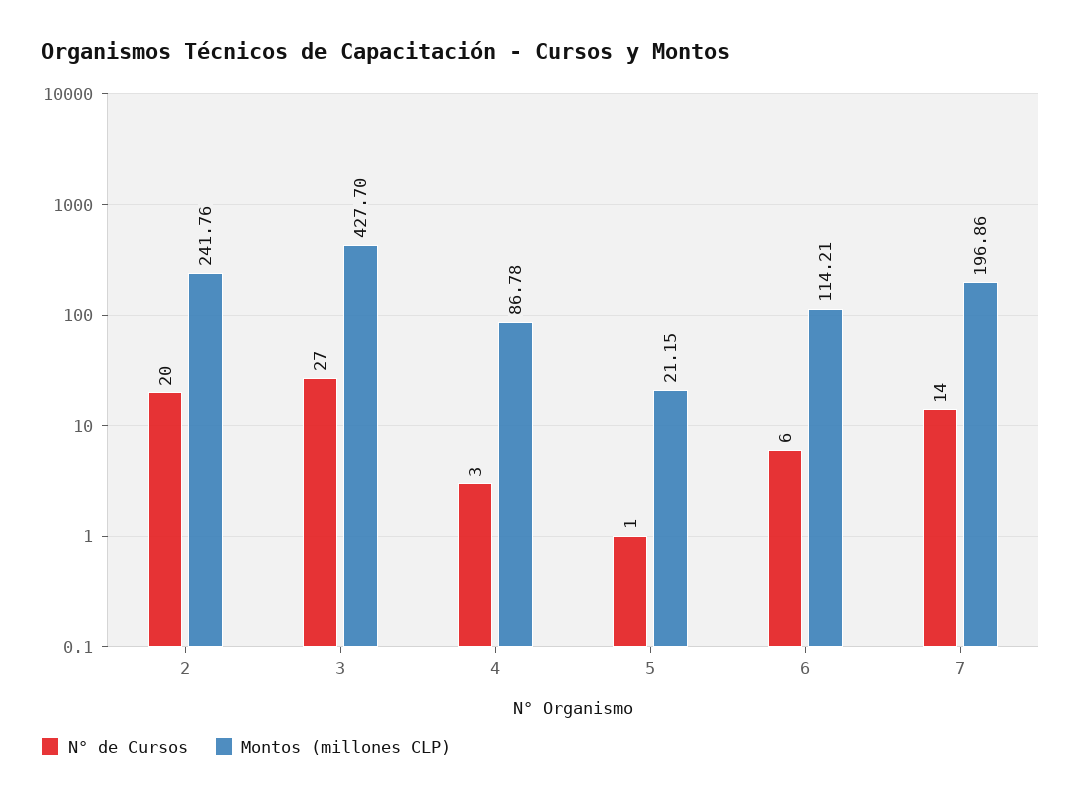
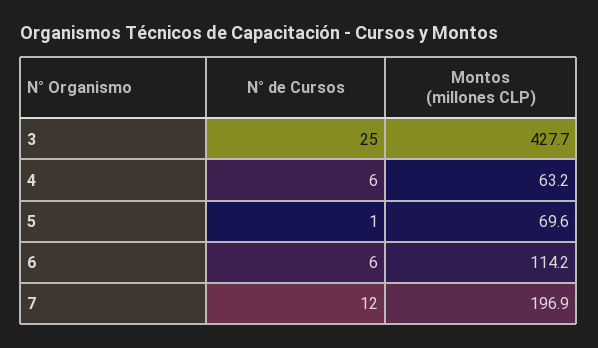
N° de Cursos, 2: 20 -> none
Montos (millones CLP), 2: 241.76 -> none
N° de Cursos, 3: 27 -> 25
N° de Cursos, 4: 3 -> 6
Montos (millones CLP), 4: 86.78 -> 63.2
Montos (millones CLP), 5: 21.15 -> 69.6
N° de Cursos, 7: 14 -> 12

